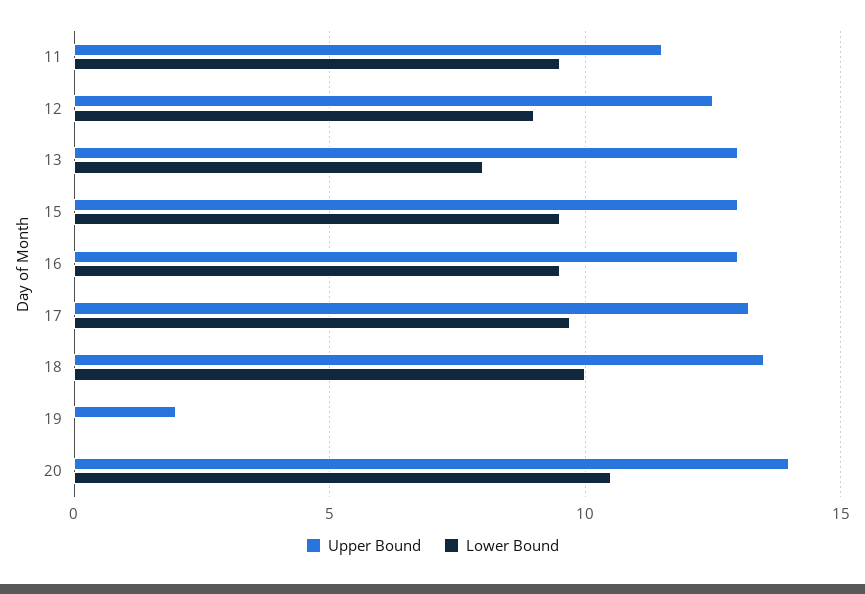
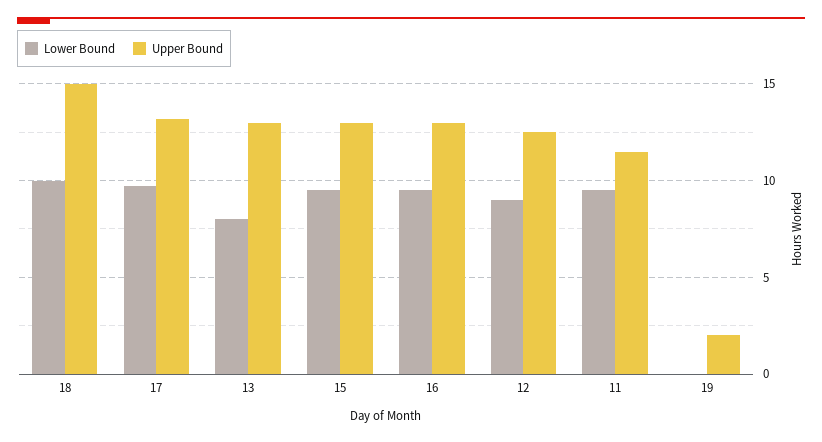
Upper Bound, 18: 13.5 -> 15
Upper Bound, 20: 14 -> none
Lower Bound, 20: 10.5 -> none

